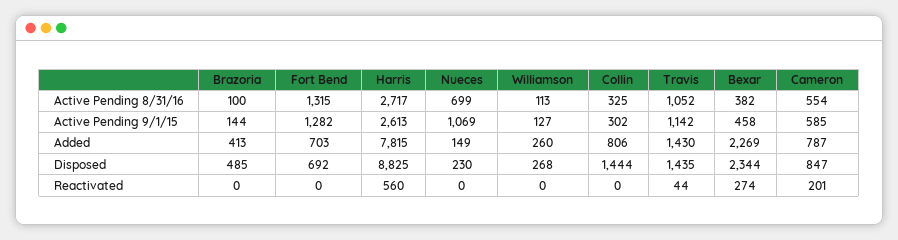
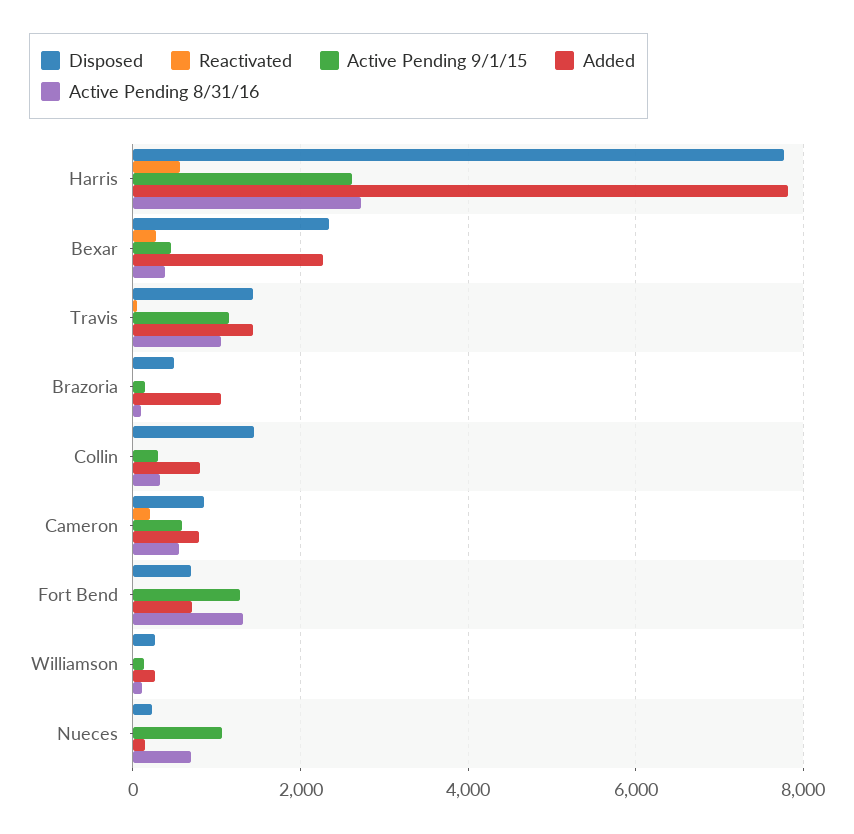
Added, Brazoria: 413 -> 1000
Disposed, Harris: 8825 -> 7800

